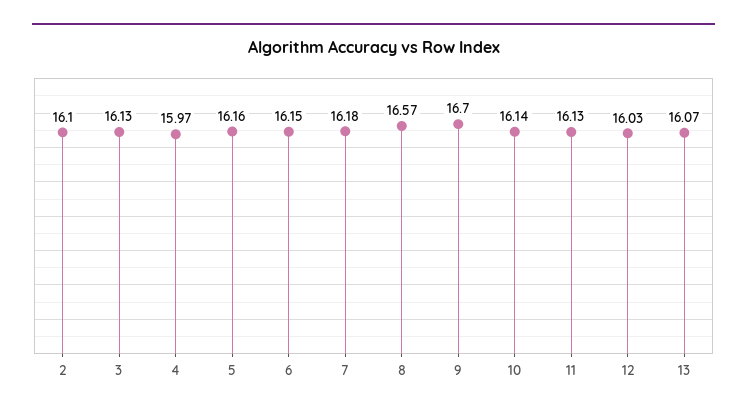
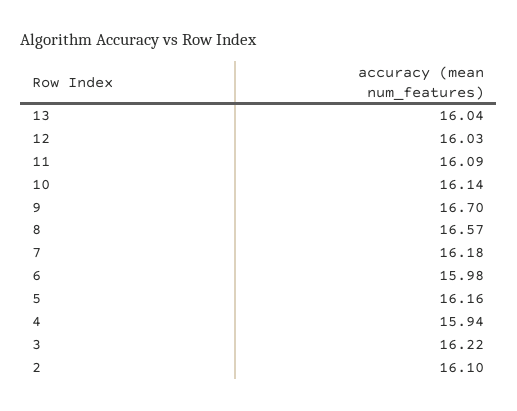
3: 16.13 -> 16.22
4: 15.97 -> 15.94
6: 16.15 -> 15.98
11: 16.13 -> 16.09
13: 16.07 -> 16.04

